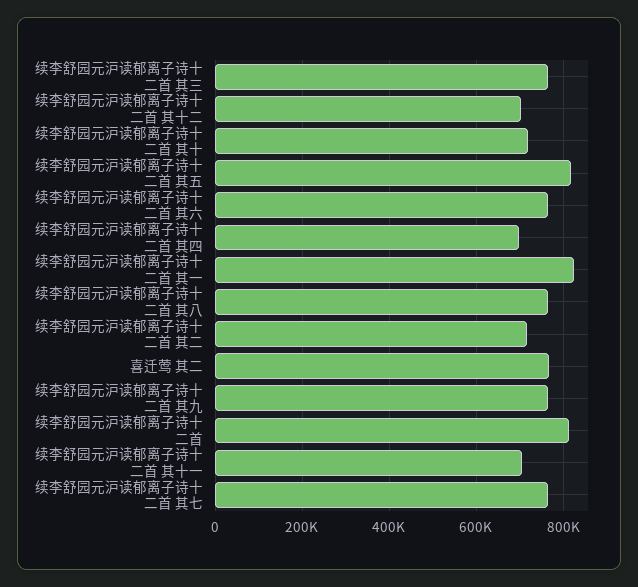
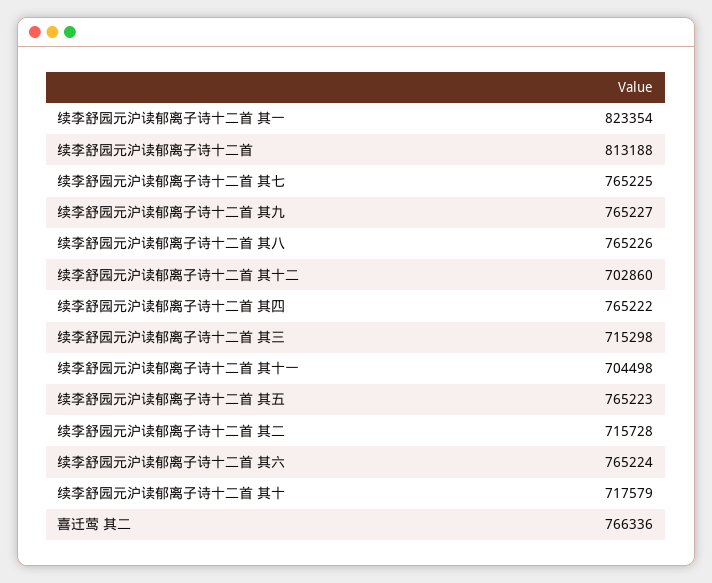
续李舒园元沪读郁离子诗十二首 其三: 760000 -> 715298
续李舒园元沪读郁离子诗十二首 其五: 820000 -> 765223
续李舒园元沪读郁离子诗十二首 其四: 700000 -> 765222

